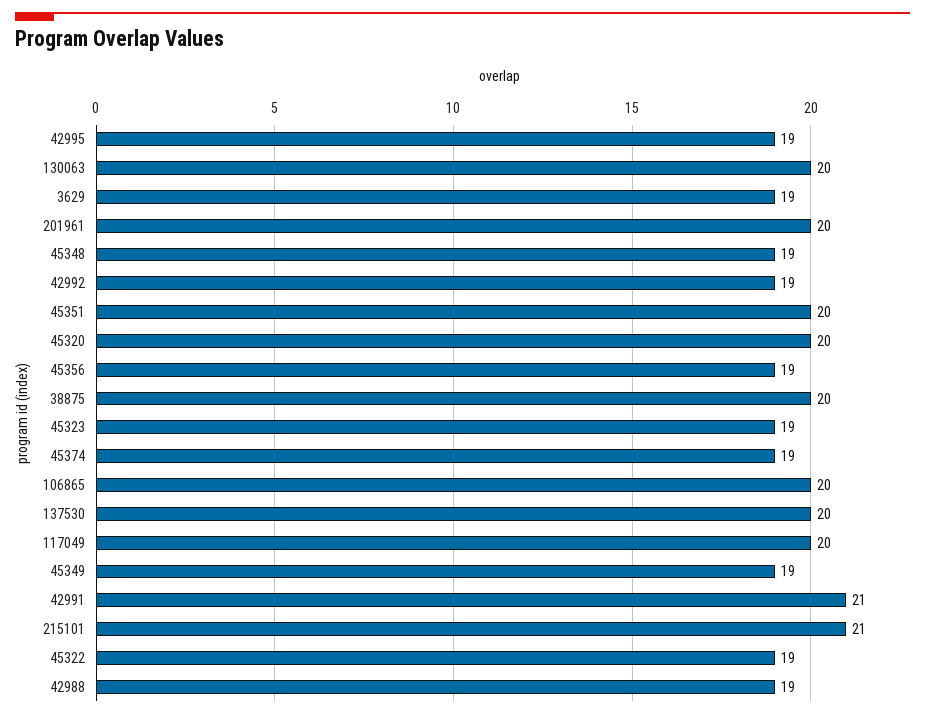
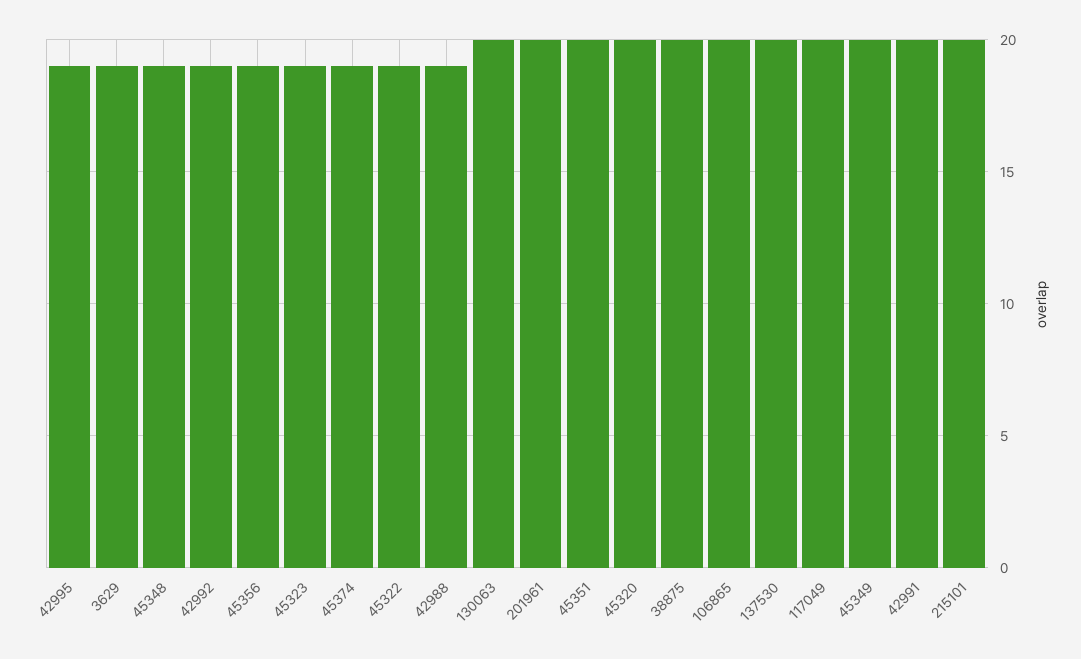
45349: 19 -> 20
42991: 21 -> 20
215101: 21 -> 20

